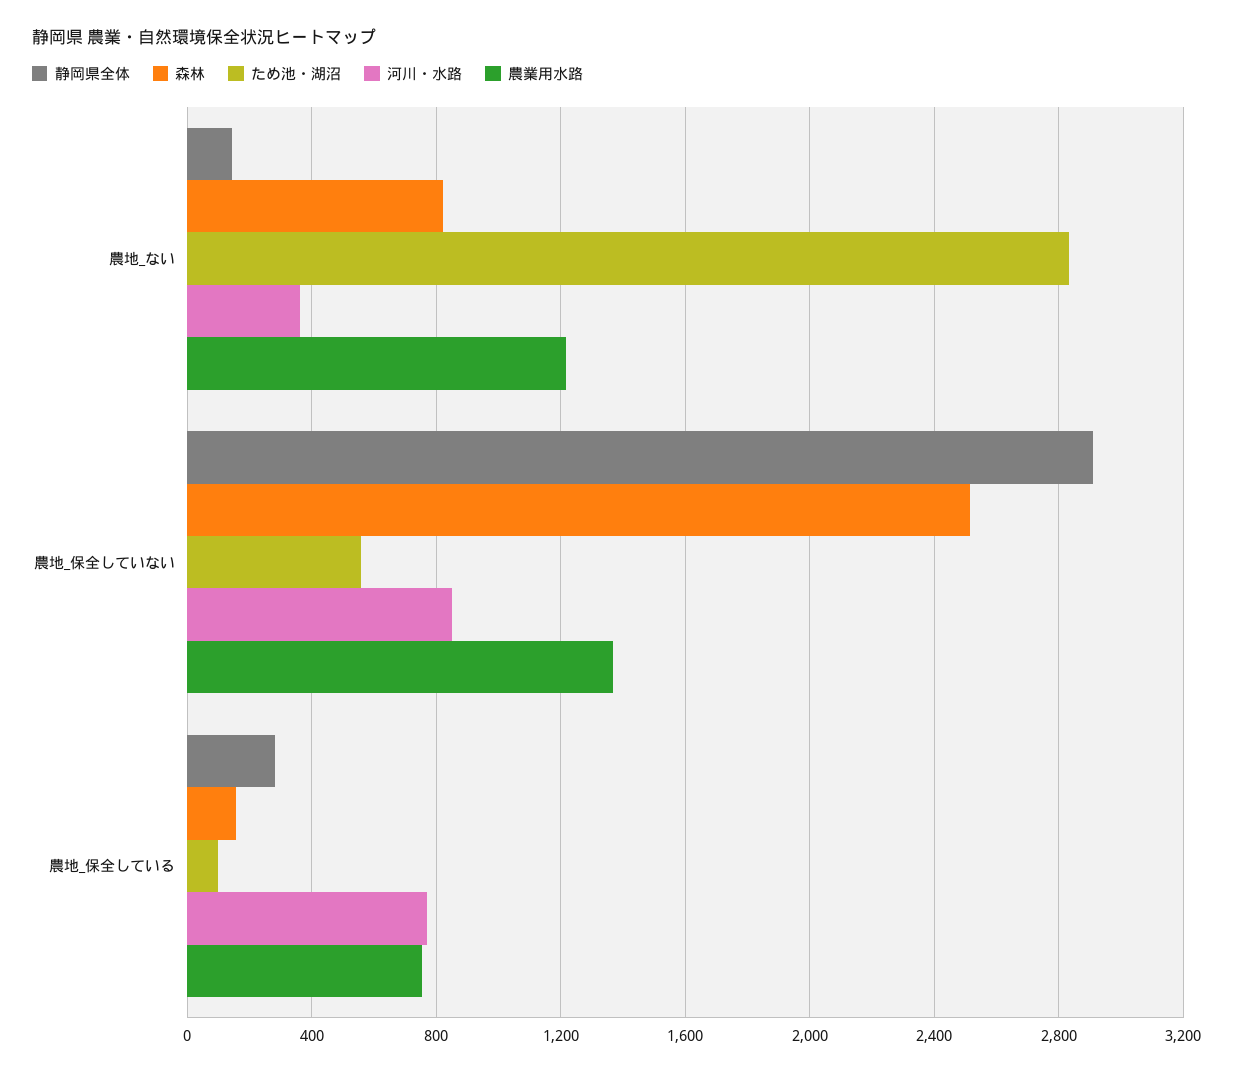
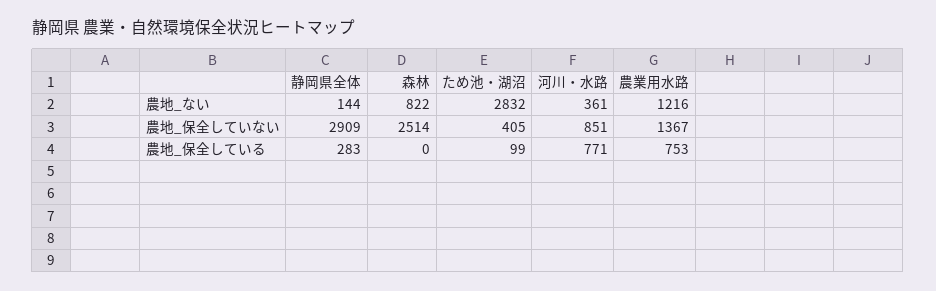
ため池・湖沼, 農地_保全していない: 550 -> 405
森林, 農地_保全している: 150 -> 0

